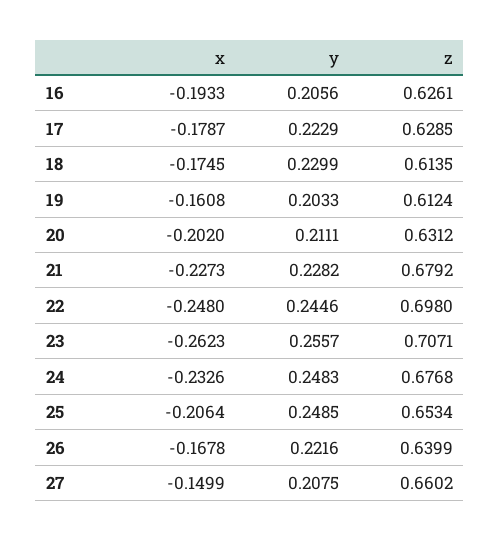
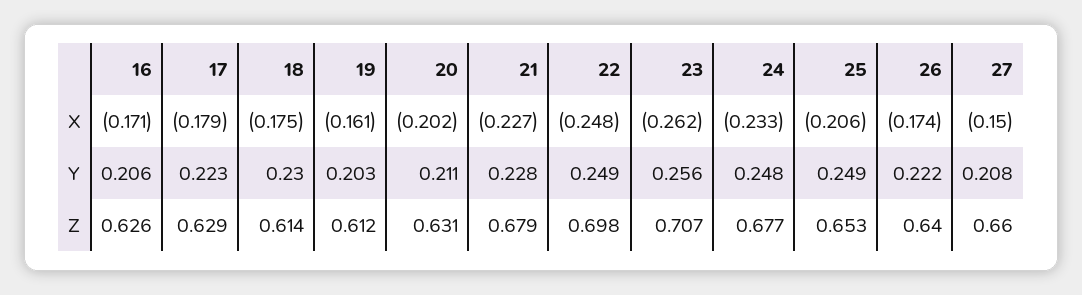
x, 16: -0.1933 -> -0.171
y, 22: 0.2446 -> 0.249
x, 26: -0.1678 -> -0.174

